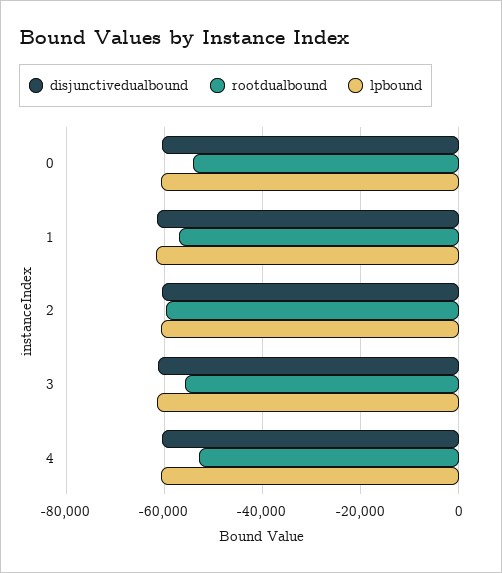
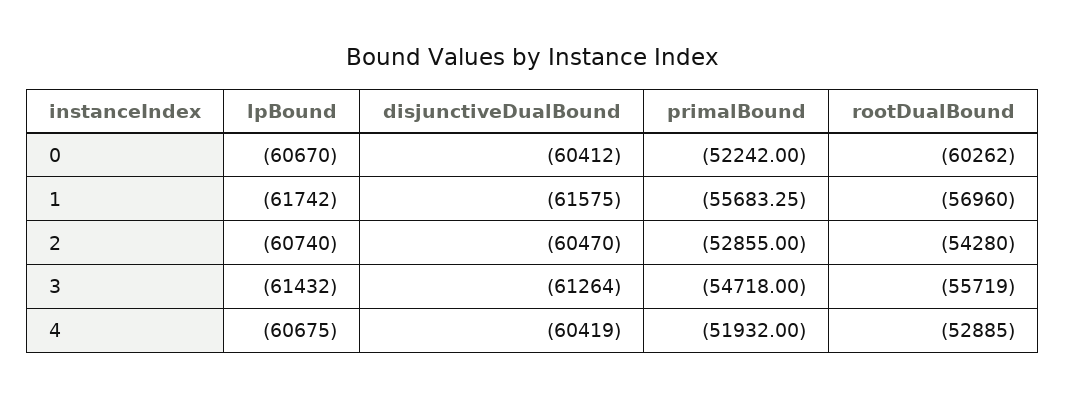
rootdualbound, 0: -54000 -> -60262
rootdualbound, 2: -60000 -> -54280
primalBound, 0: none -> -52242
primalBound, 1: none -> -55683.25
primalBound, 2: none -> -52855
primalBound, 3: none -> -54718
primalBound, 4: none -> -51932

